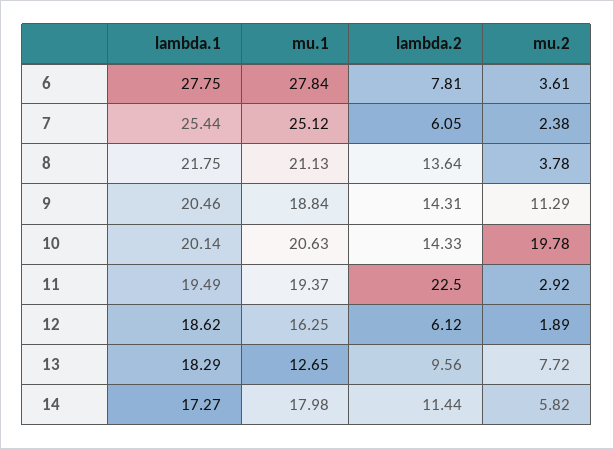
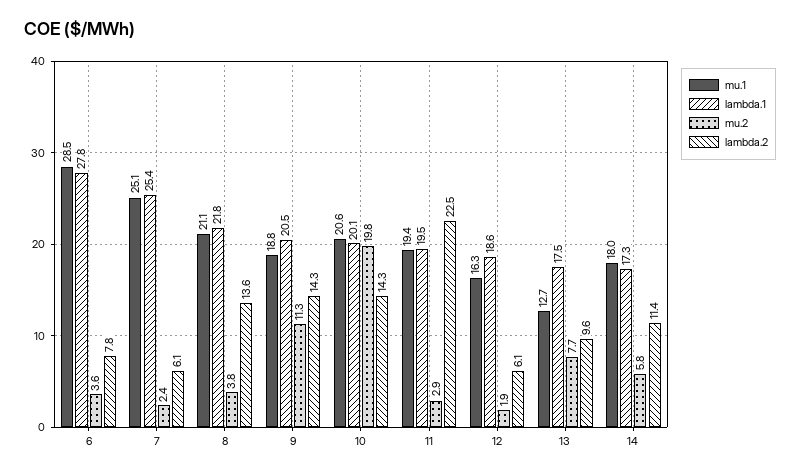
mu.1, 6: 27.84 -> 28.5
lambda.1, 13: 18.29 -> 17.5

